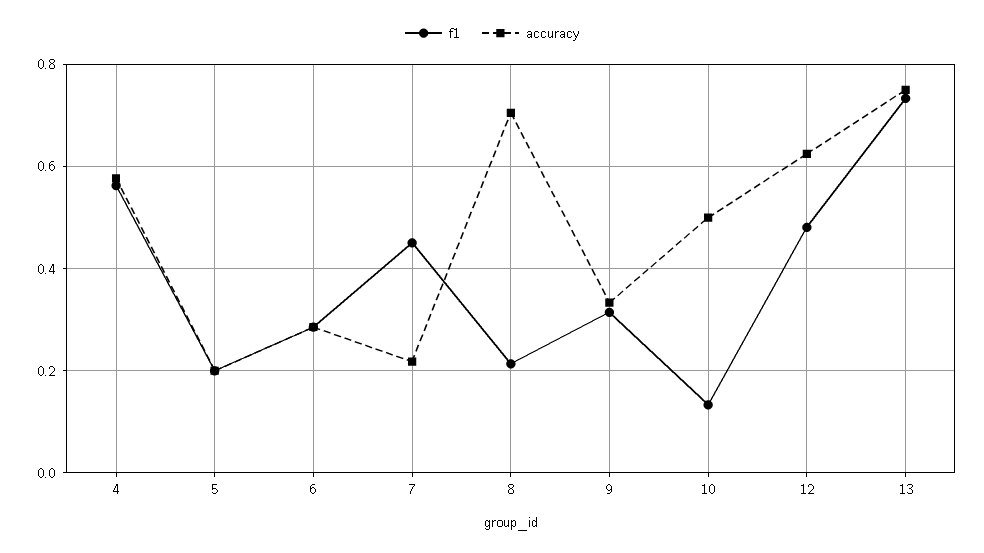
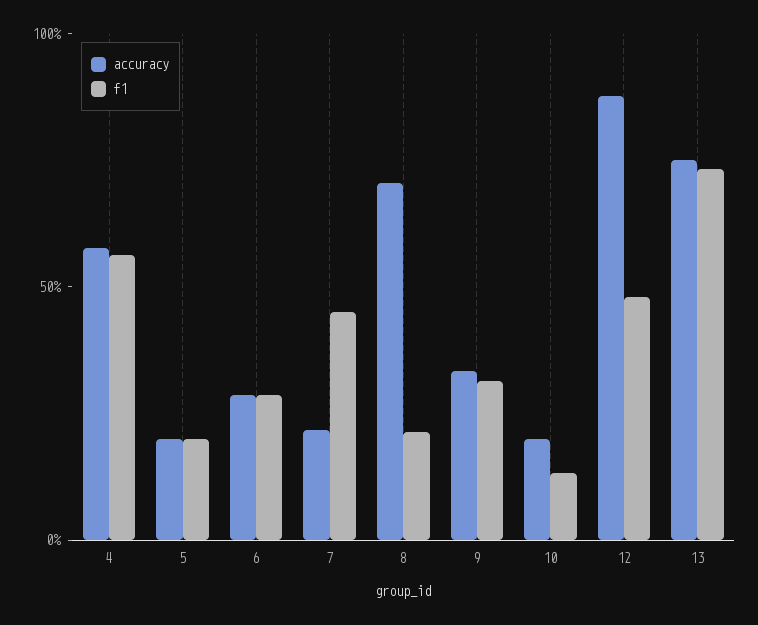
accuracy, 10: 0.5 -> 0.2
accuracy, 12: 0.62 -> 0.9

